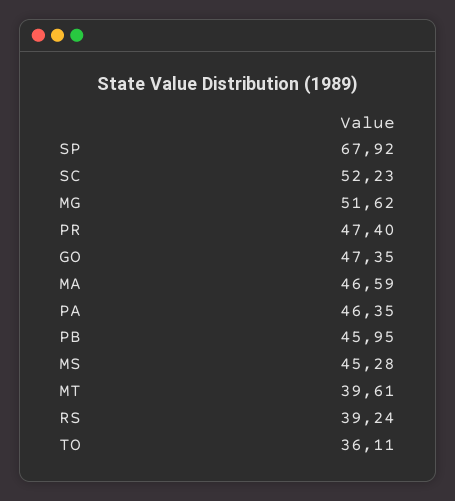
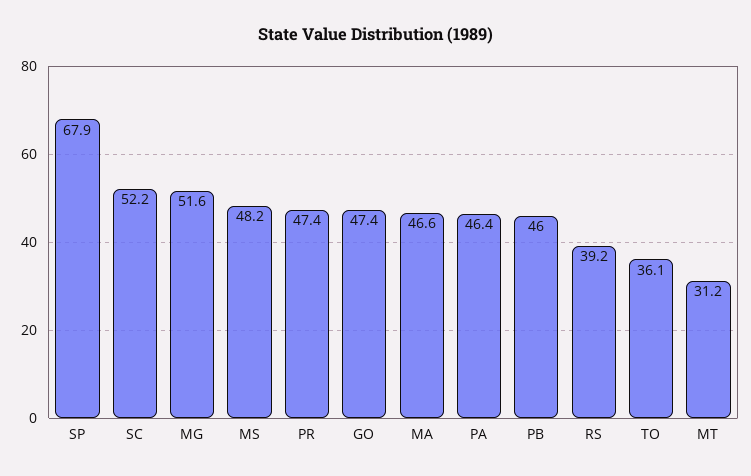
MS: 45.28 -> 48.2
MT: 39.61 -> 31.2

